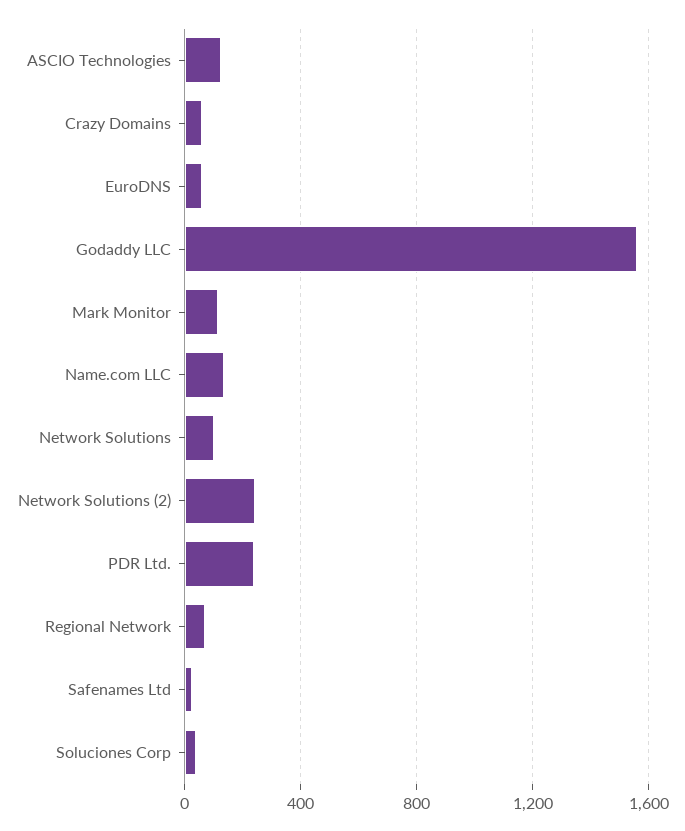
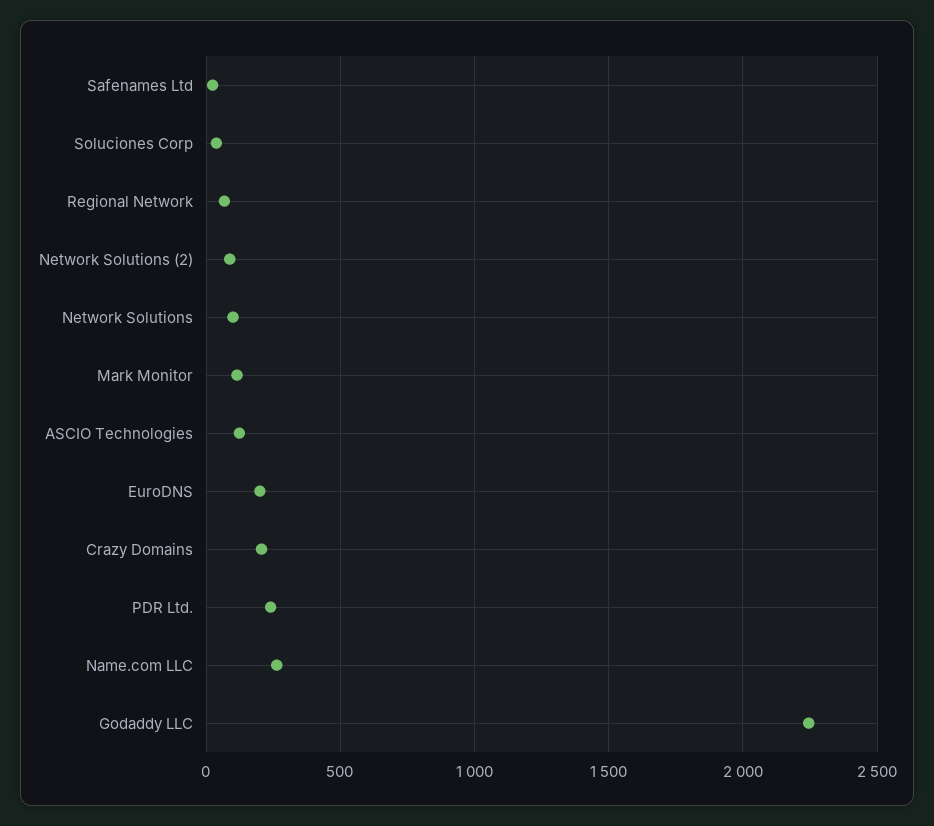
Crazy Domains: 50 -> 200
EuroDNS: 50 -> 200
Godaddy LLC: 1550 -> 2250
Name.com LLC: 150 -> 250
Network Solutions (2): 250 -> 100

